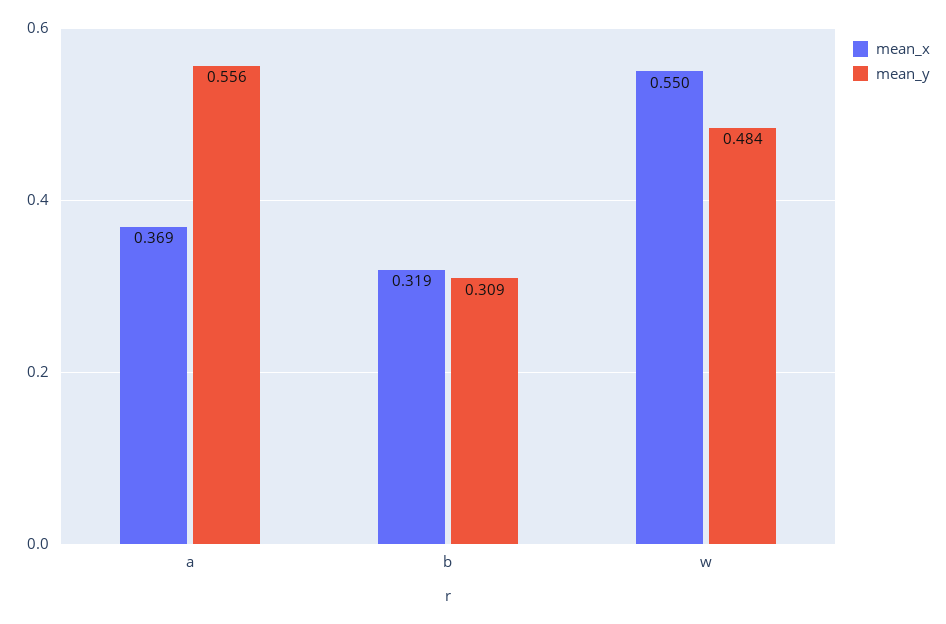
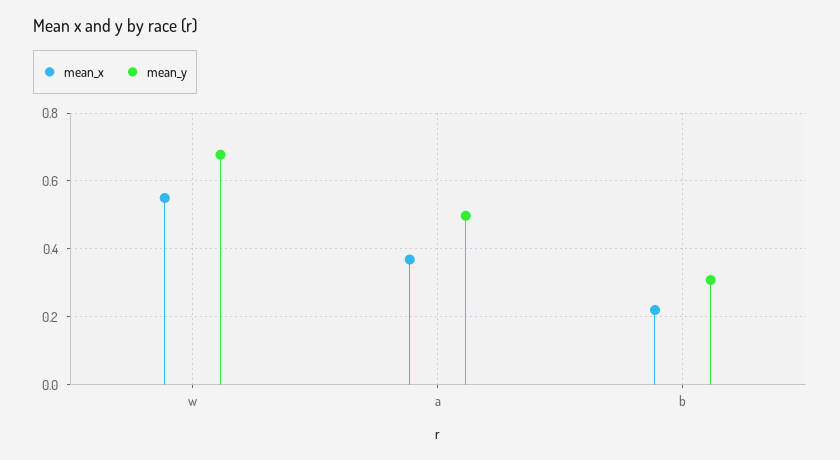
mean_y, a: 0.556 -> 0.5
mean_x, b: 0.319 -> 0.22
mean_y, w: 0.484 -> 0.68

